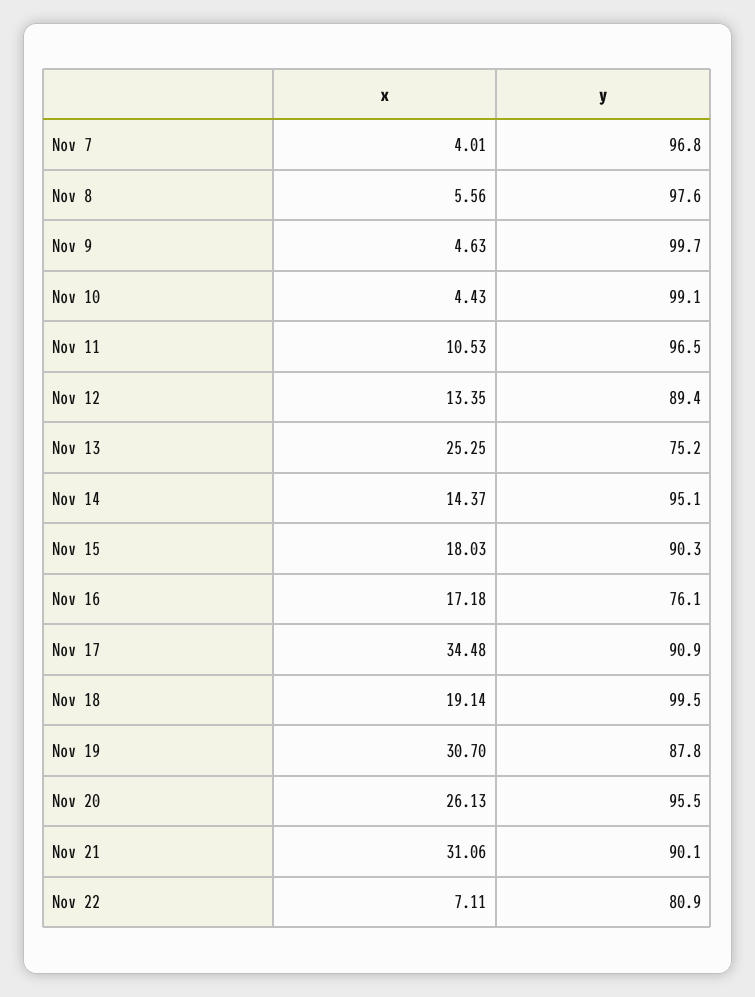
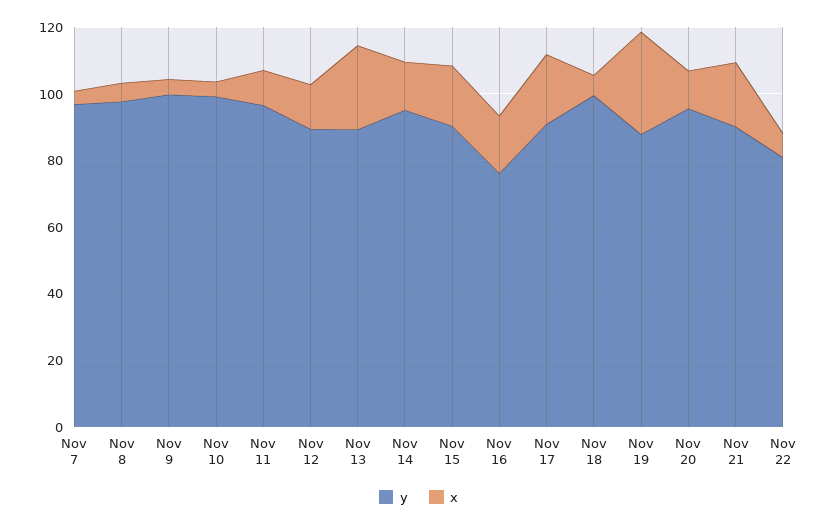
y, Nov 13: 75.2 -> 90
x, Nov 17: 34.48 -> 20
x, Nov 18: 19.14 -> 5
x, Nov 20: 26.13 -> 10
x, Nov 21: 31.06 -> 20

